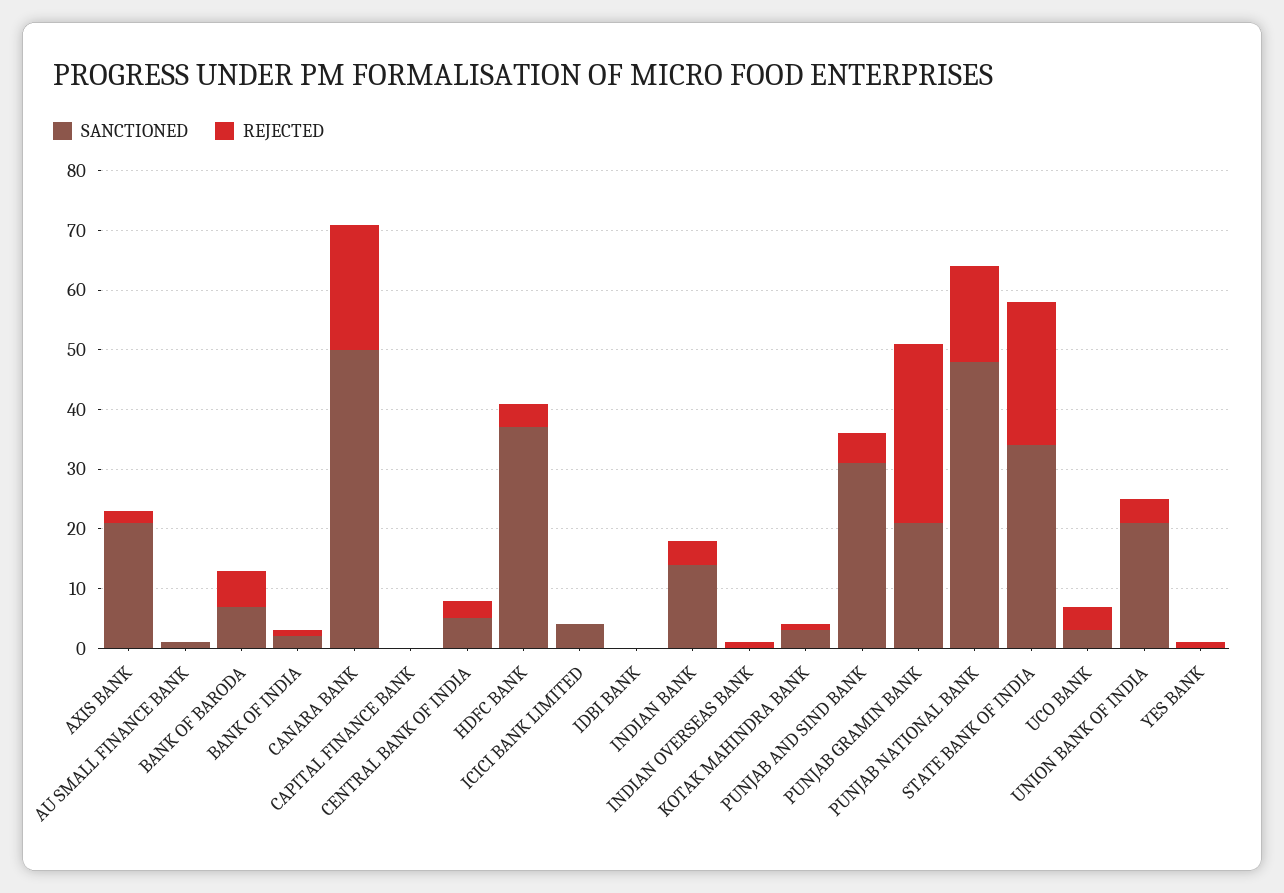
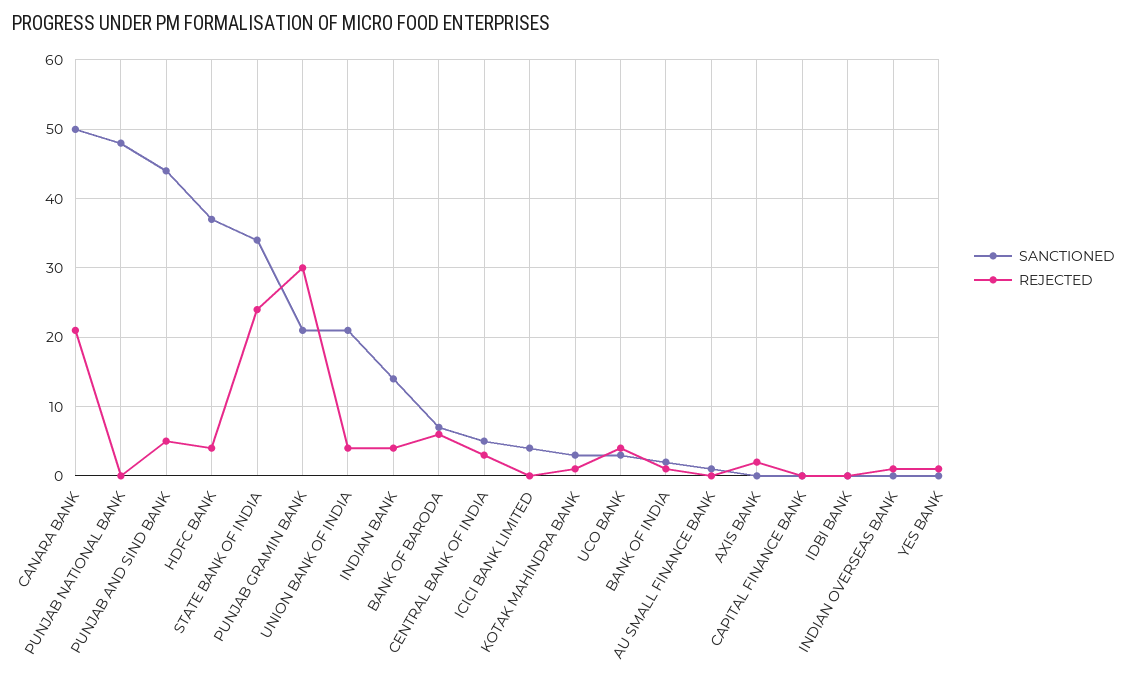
SANCTIONED, AXIS BANK: 20 -> 0
SANCTIONED, PUNJAB AND SIND BANK: 30 -> 44
REJECTED, PUNJAB NATIONAL BANK: 15 -> 0

